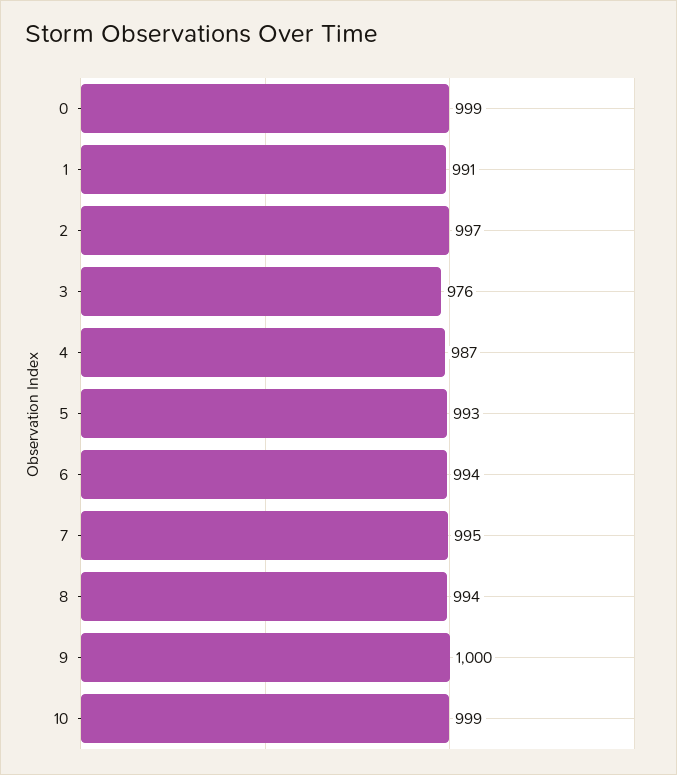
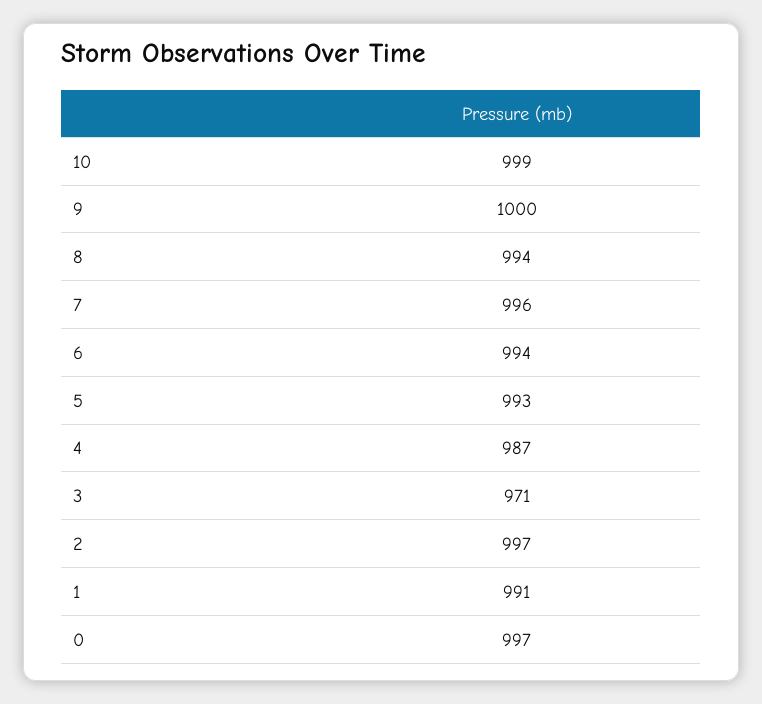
0: 999 -> 997
3: 976 -> 971
7: 995 -> 996

